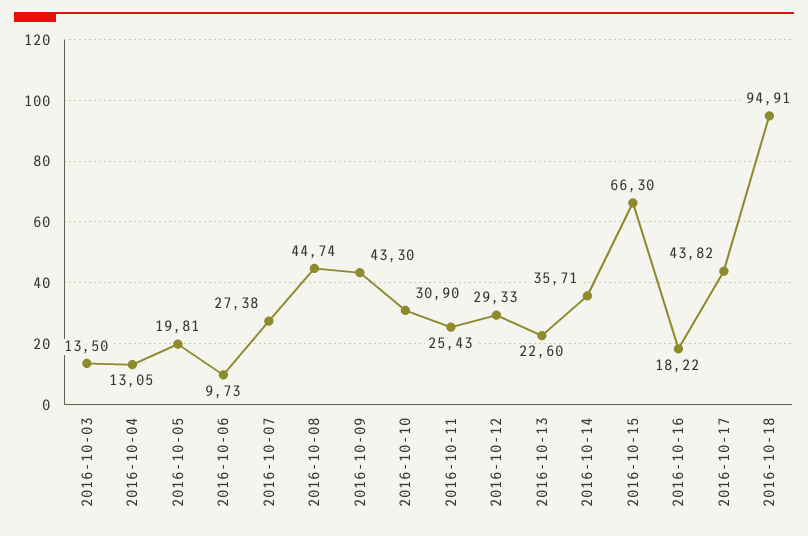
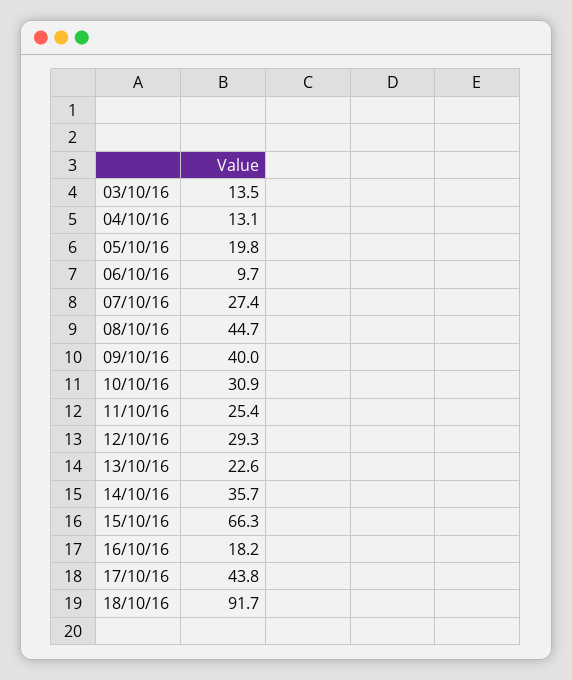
2016-10-09: 43.3 -> 40
2016-10-18: 94.91 -> 91.7

